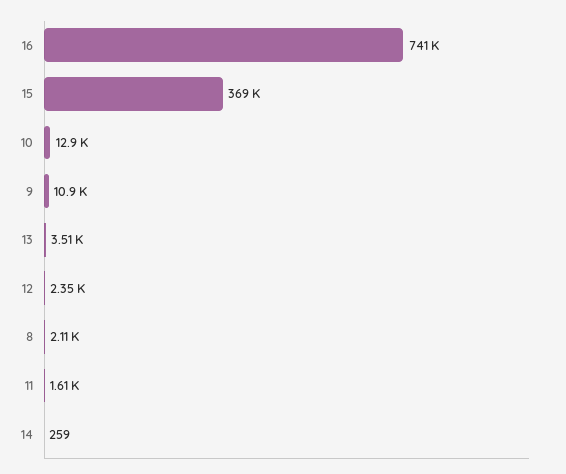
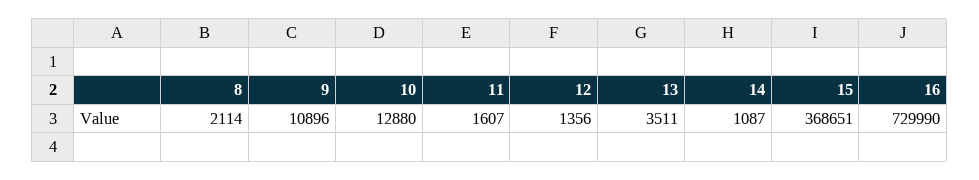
16: 741000 -> 729990
12: 2350 -> 1356
14: 259 -> 1087

